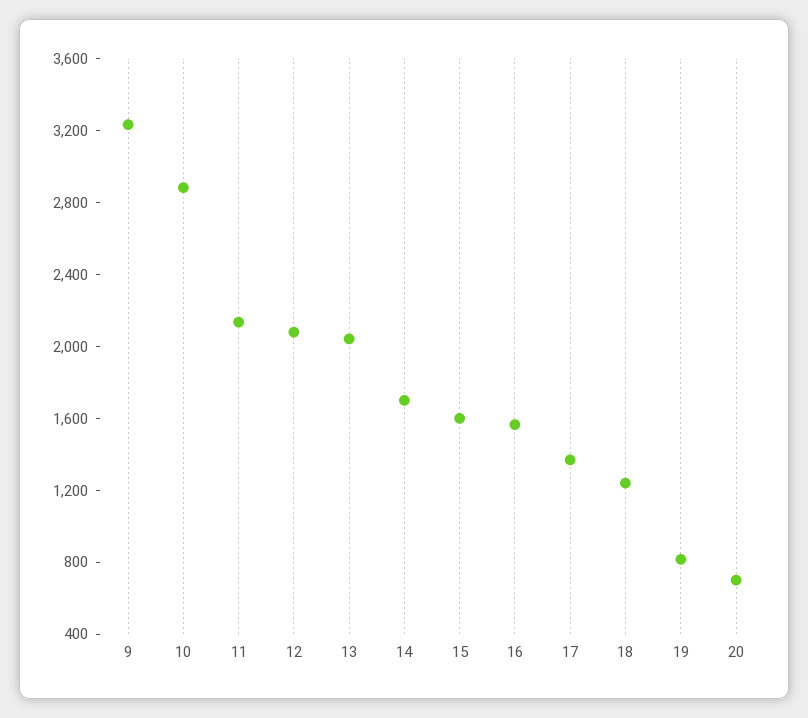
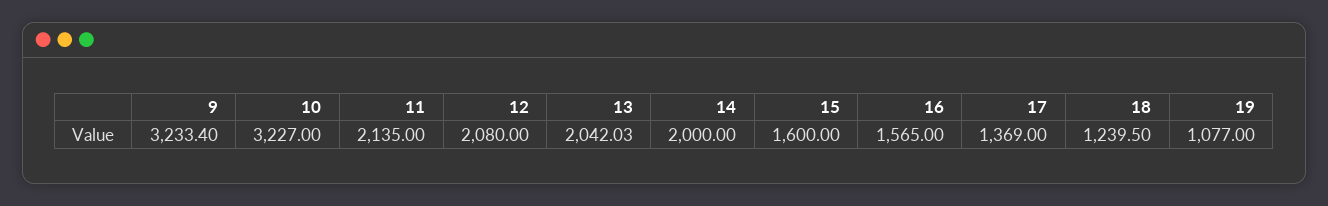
10: 2900 -> 3227
14: 1700 -> 2000
19: 800 -> 1077
20: 700 -> none

